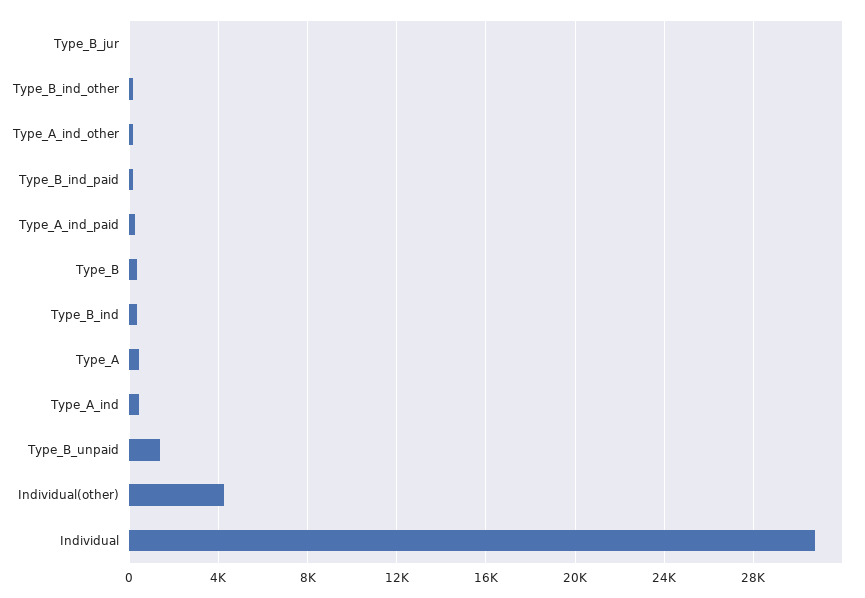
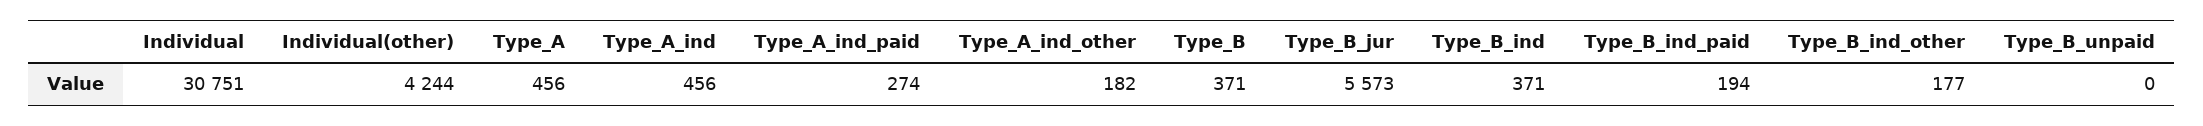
Type_B_jur: 0 -> 5573
Type_B_unpaid: 1500 -> 0

